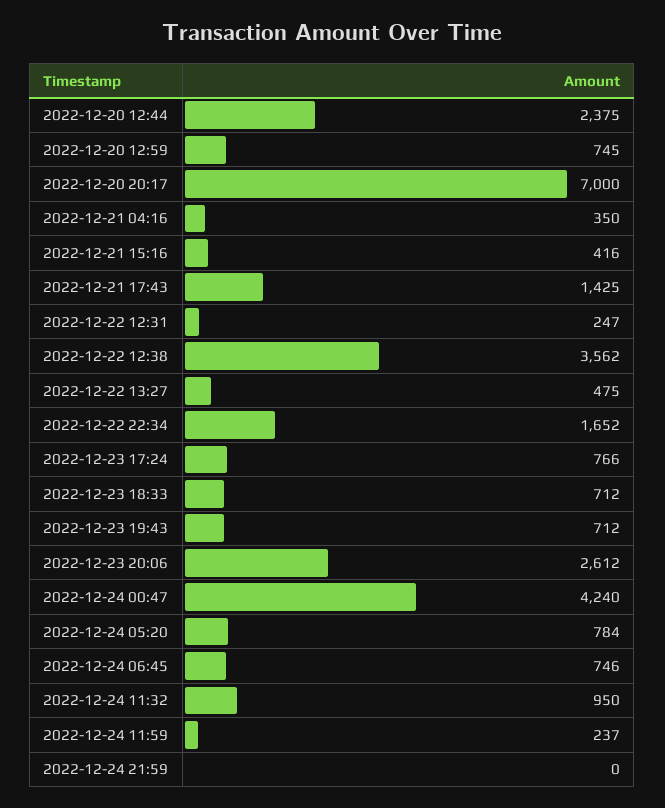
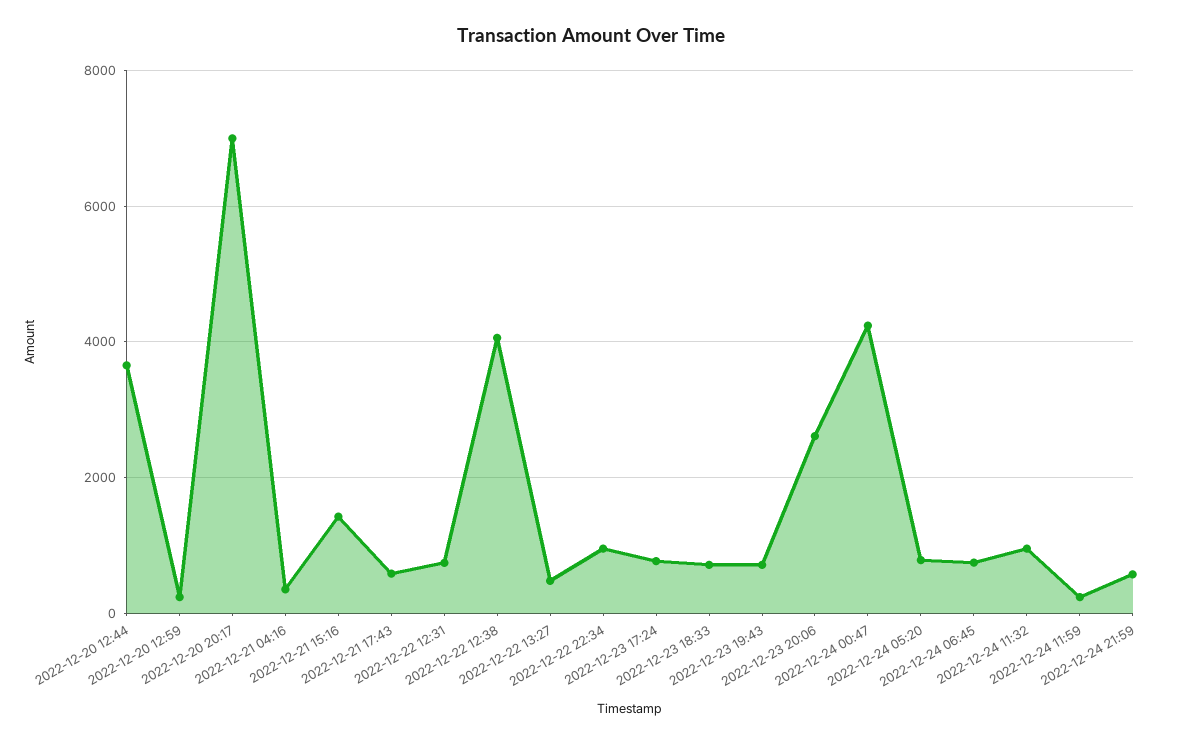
2022-12-20 12:44: 2375 -> 3600
2022-12-20 12:59: 745 -> 200
2022-12-21 15:16: 416 -> 1400
2022-12-21 17:43: 1425 -> 600
2022-12-22 12:31: 247 -> 800
2022-12-22 12:38: 3562 -> 4000
2022-12-22 22:34: 1652 -> 1000
2022-12-24 21:59: 0 -> 600

